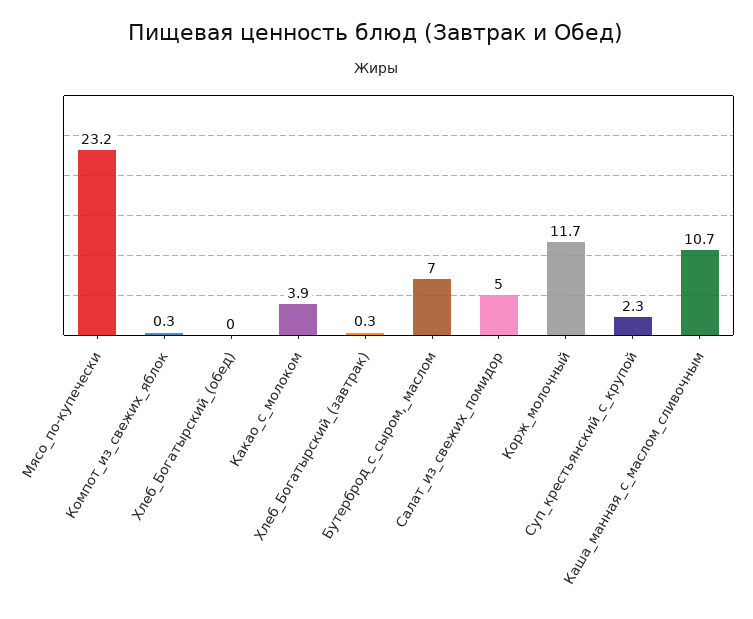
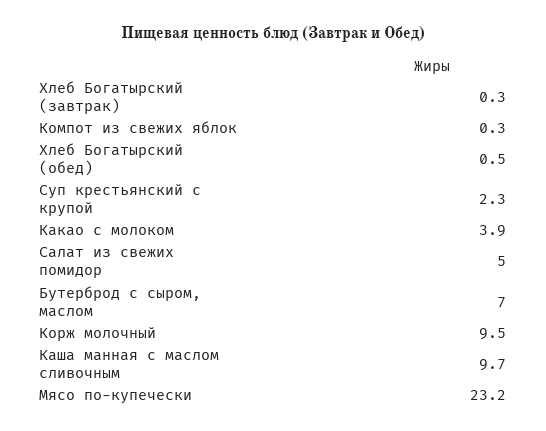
Хлеб_Богатырский_(обед): 0 -> 0.5
Корж_молочный: 11.7 -> 9.5
Каша_манная_с_маслом_сливочным: 10.7 -> 9.7

